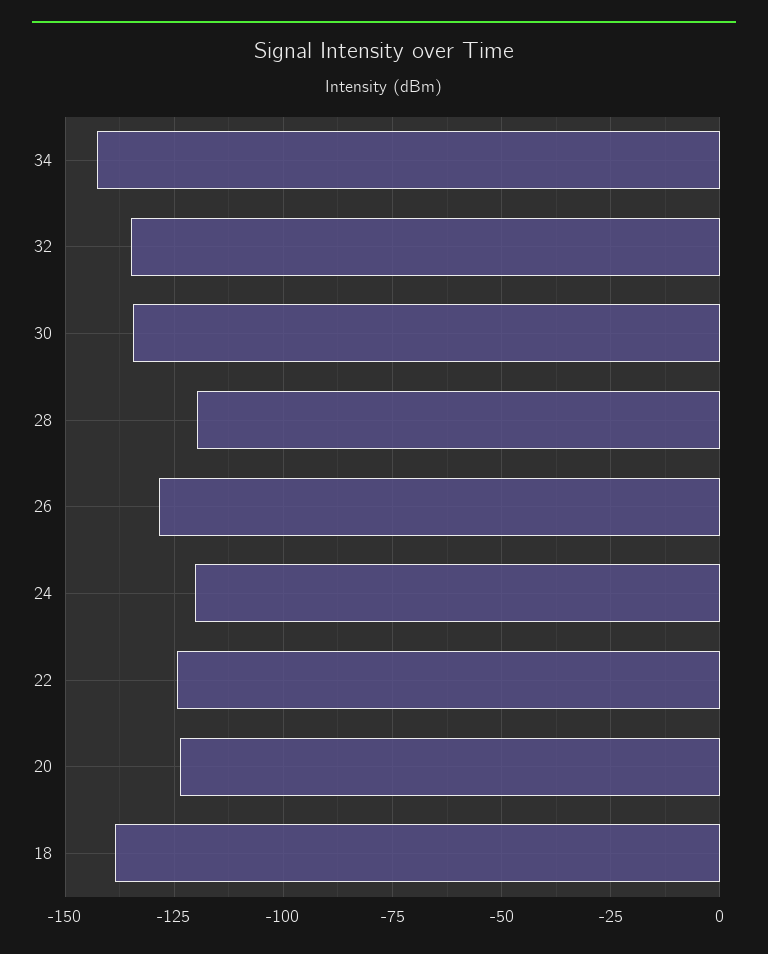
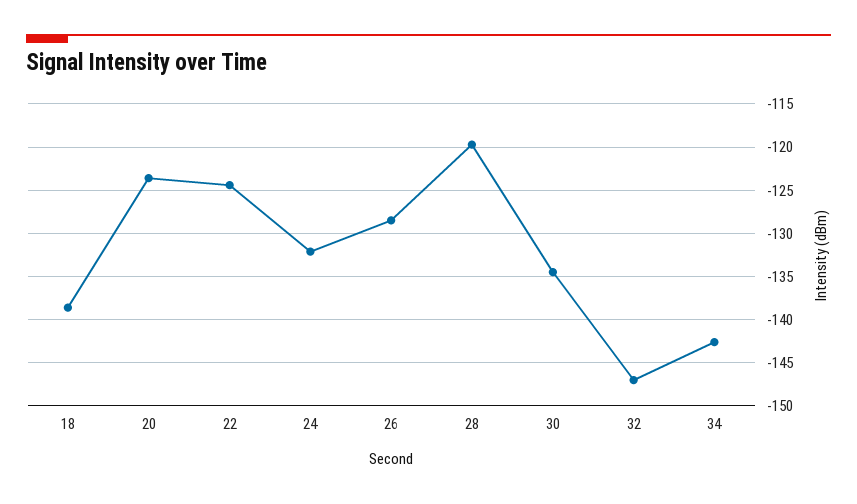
32: -135 -> -147
24: -120 -> -132

